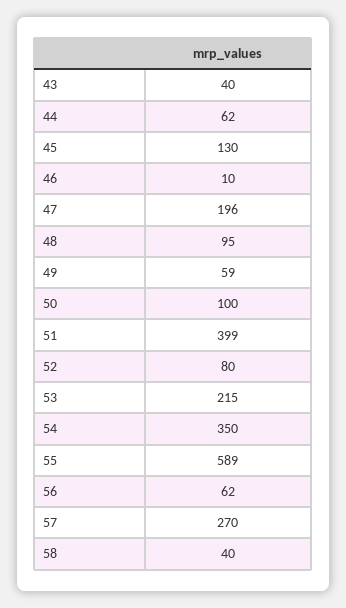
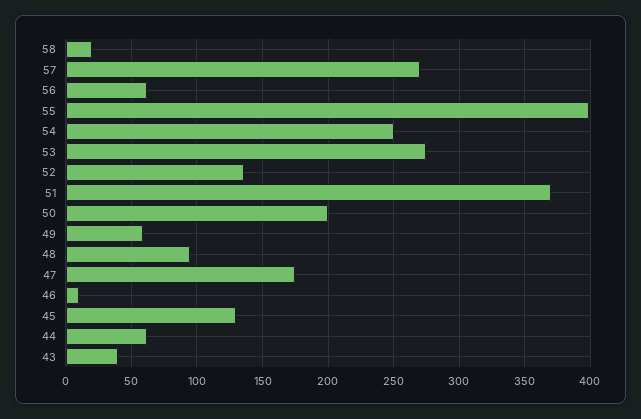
47: 196 -> 175
50: 100 -> 200
51: 399 -> 370
52: 80 -> 135
53: 215 -> 275
54: 350 -> 250
55: 589 -> 400
58: 40 -> 20

